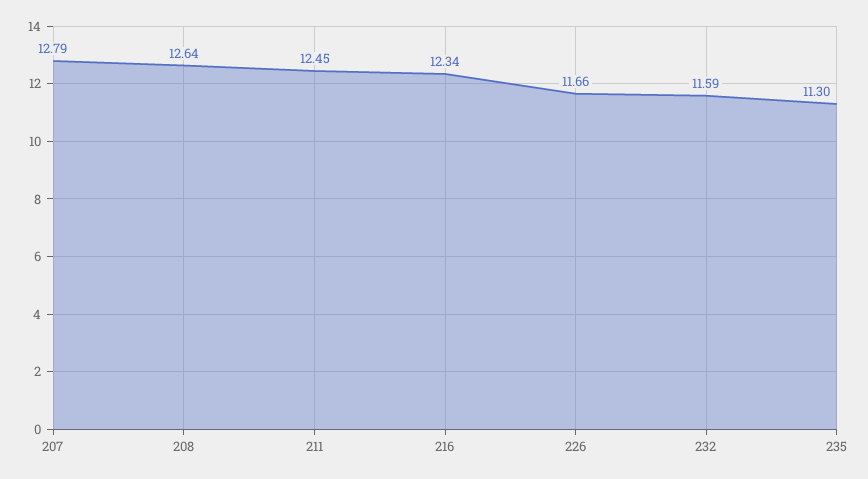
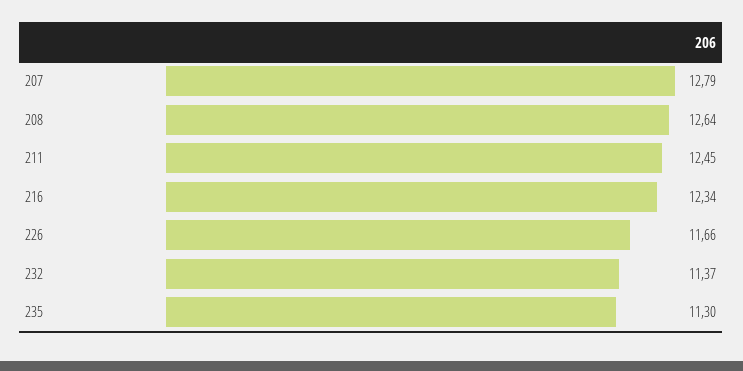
232: 11.59 -> 11.37

